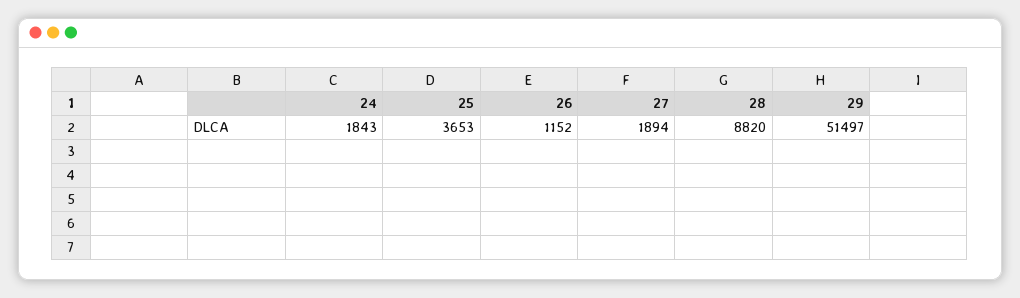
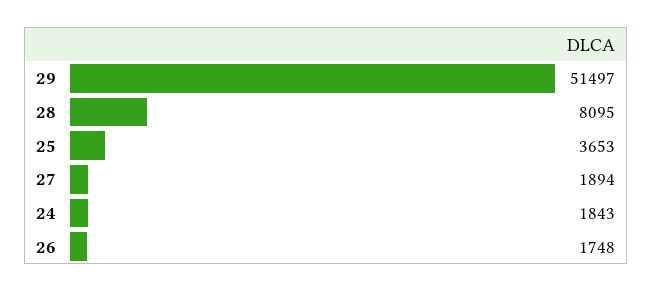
26: 1152 -> 1748
28: 8820 -> 8095

